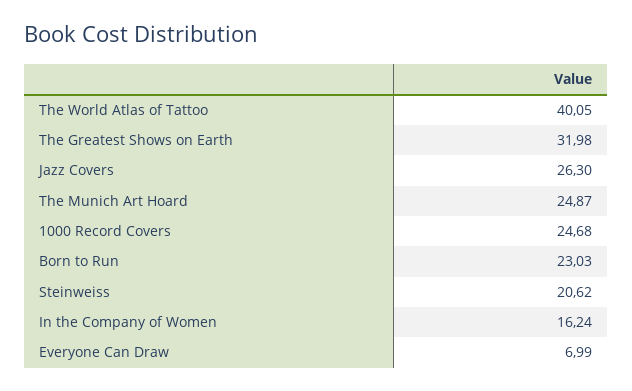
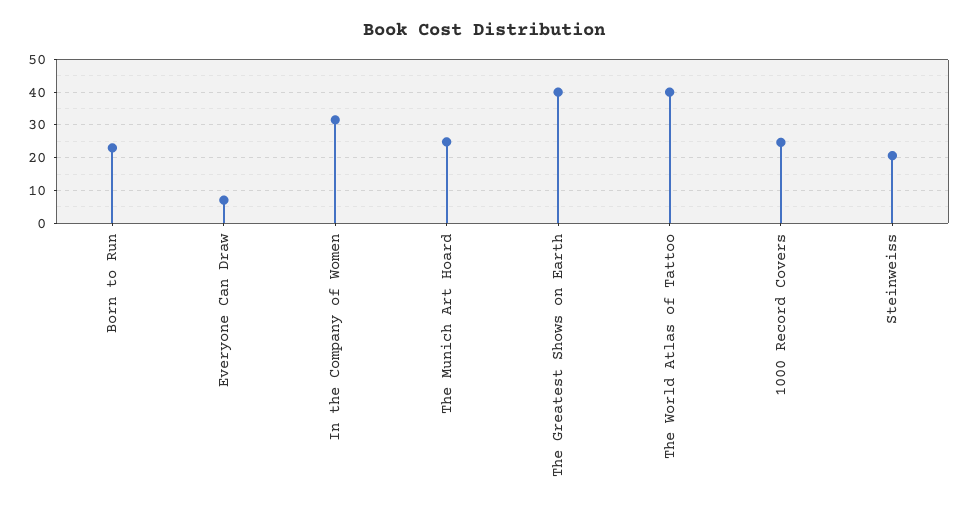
The Greatest Shows on Earth: 31.98 -> 40
Jazz Covers: 26.3 -> none
In the Company of Women: 16.24 -> 32

